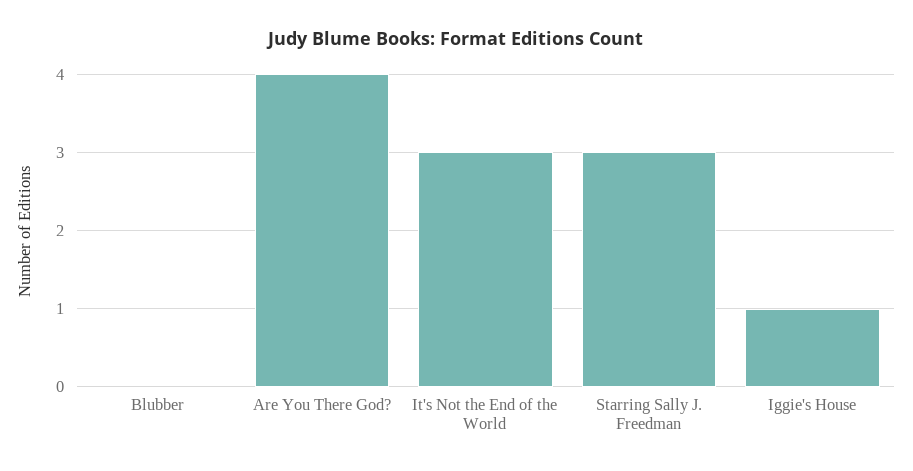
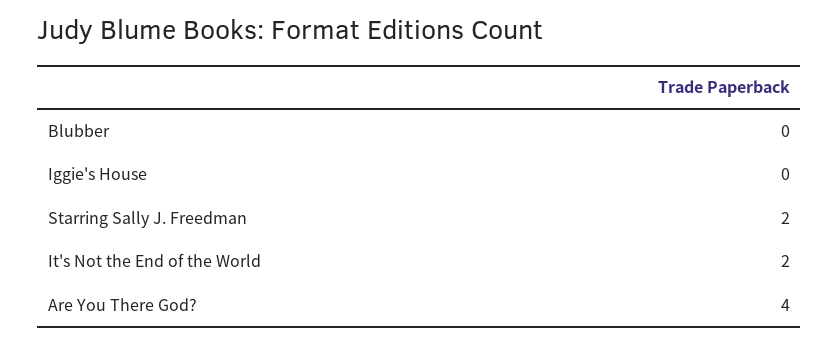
It's Not the End of the World: 3 -> 2
Starring Sally J. Freedman: 3 -> 2
Iggie's House: 1 -> 0

